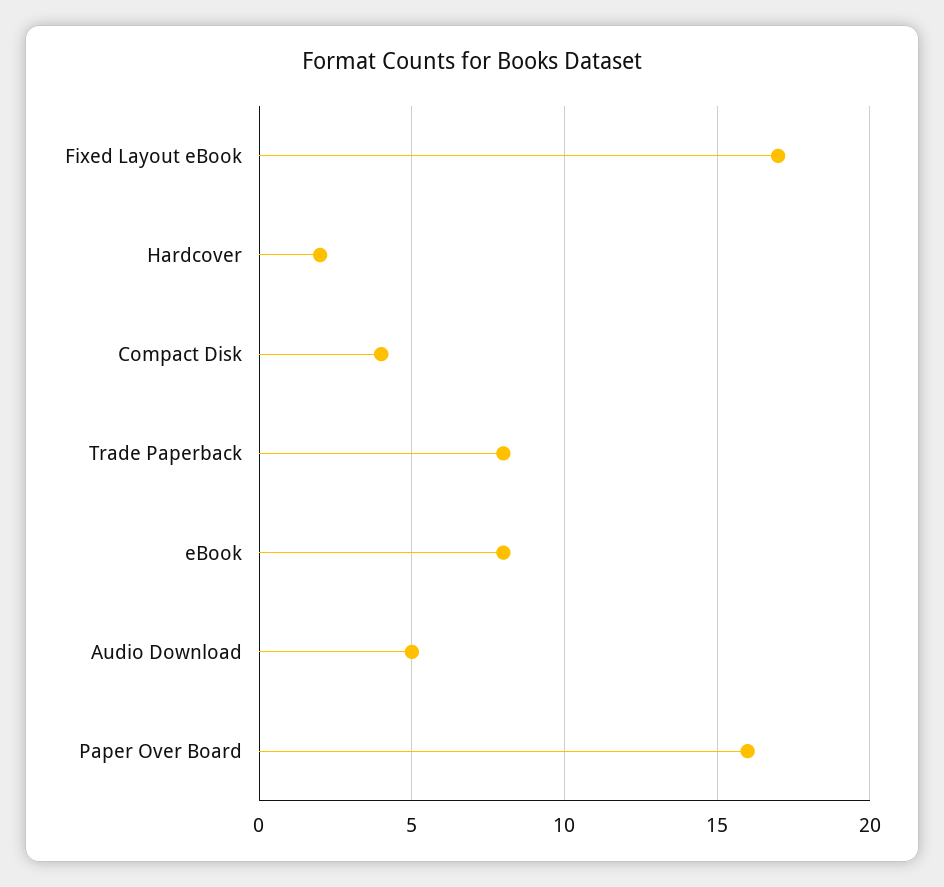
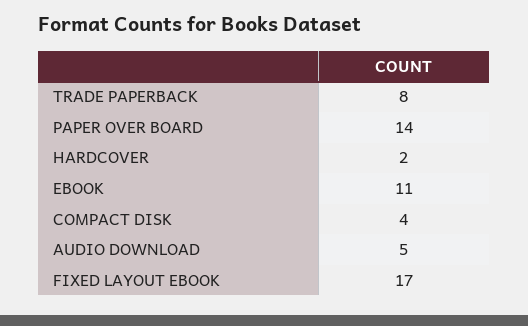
eBook: 8 -> 11
Paper Over Board: 16 -> 14

